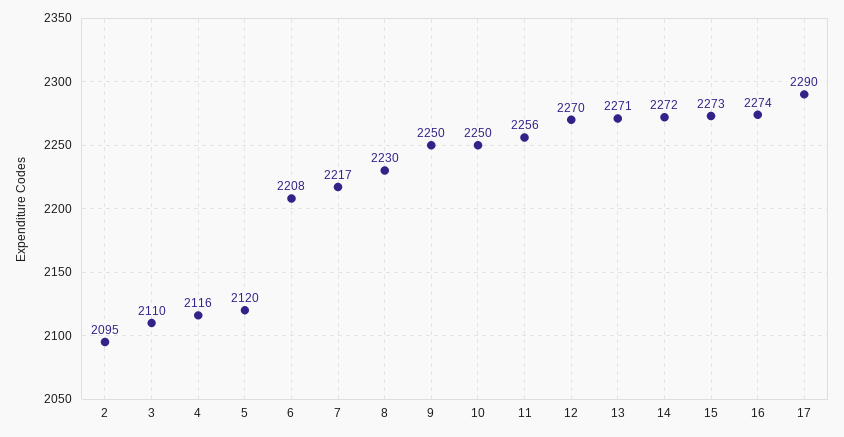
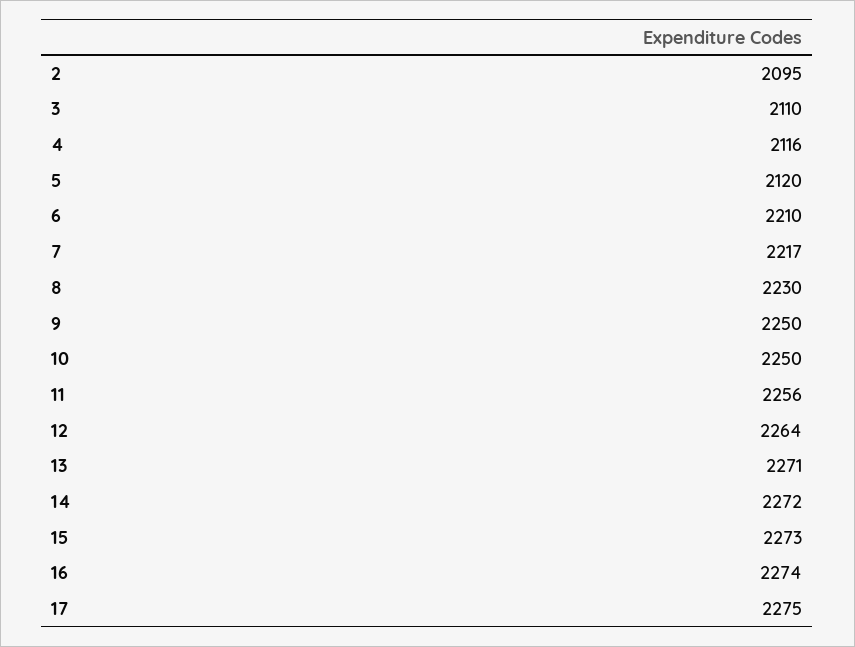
6: 2208 -> 2210
12: 2270 -> 2264
17: 2290 -> 2275

